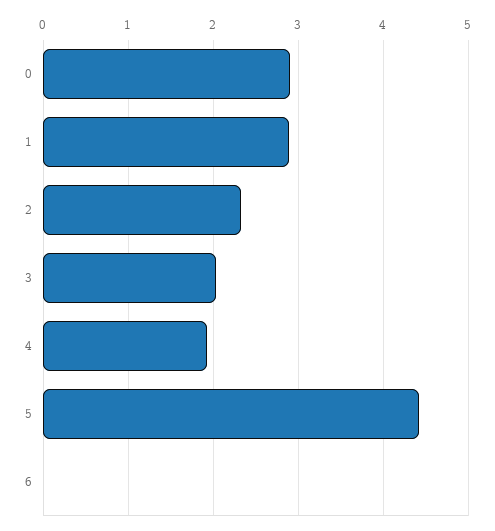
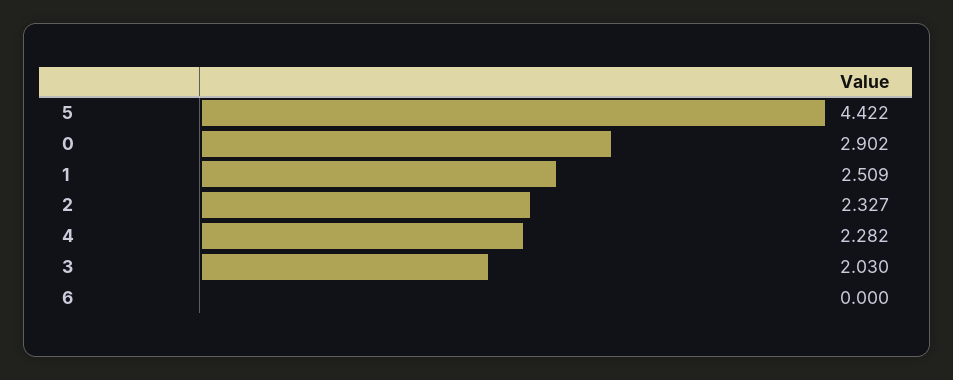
1: 2.9 -> 2.509
4: 1.9 -> 2.282

